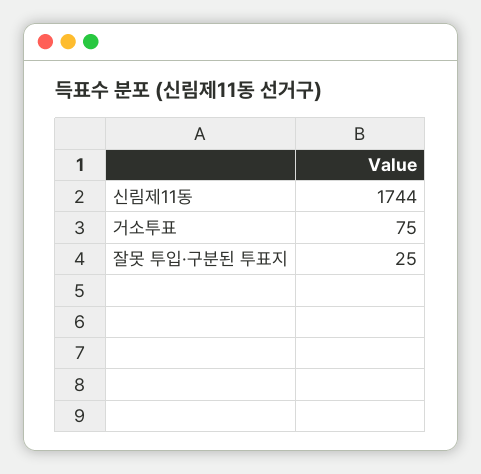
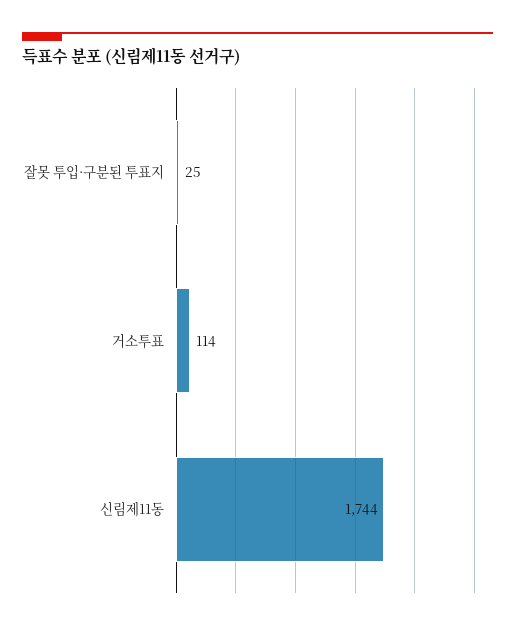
거소투표: 75 -> 114

